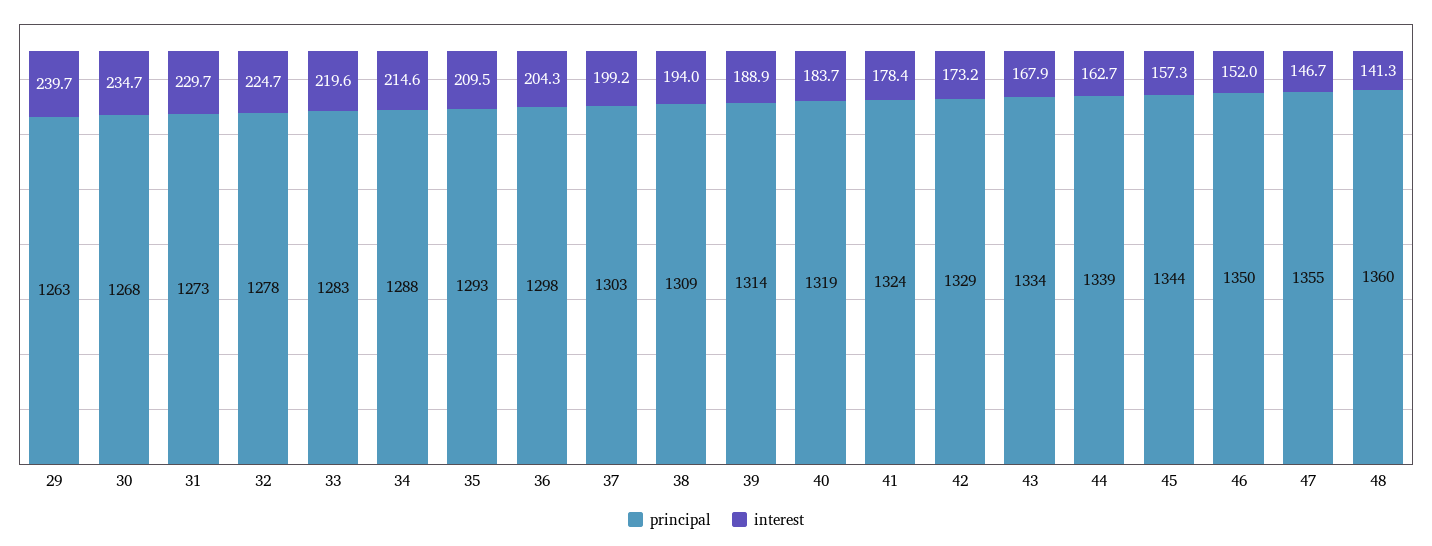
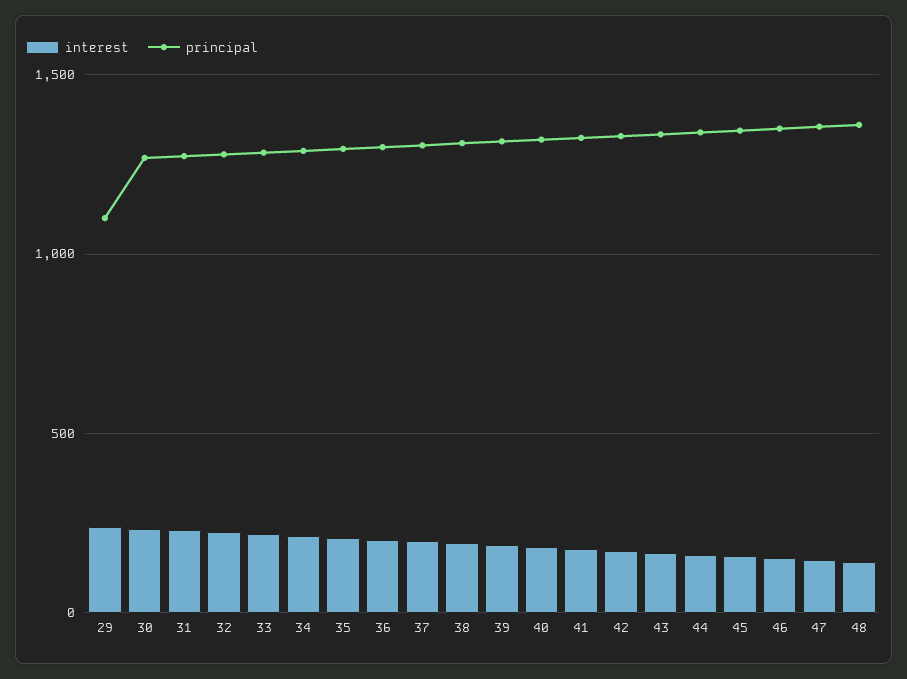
principal, 29: 1263 -> 1100

